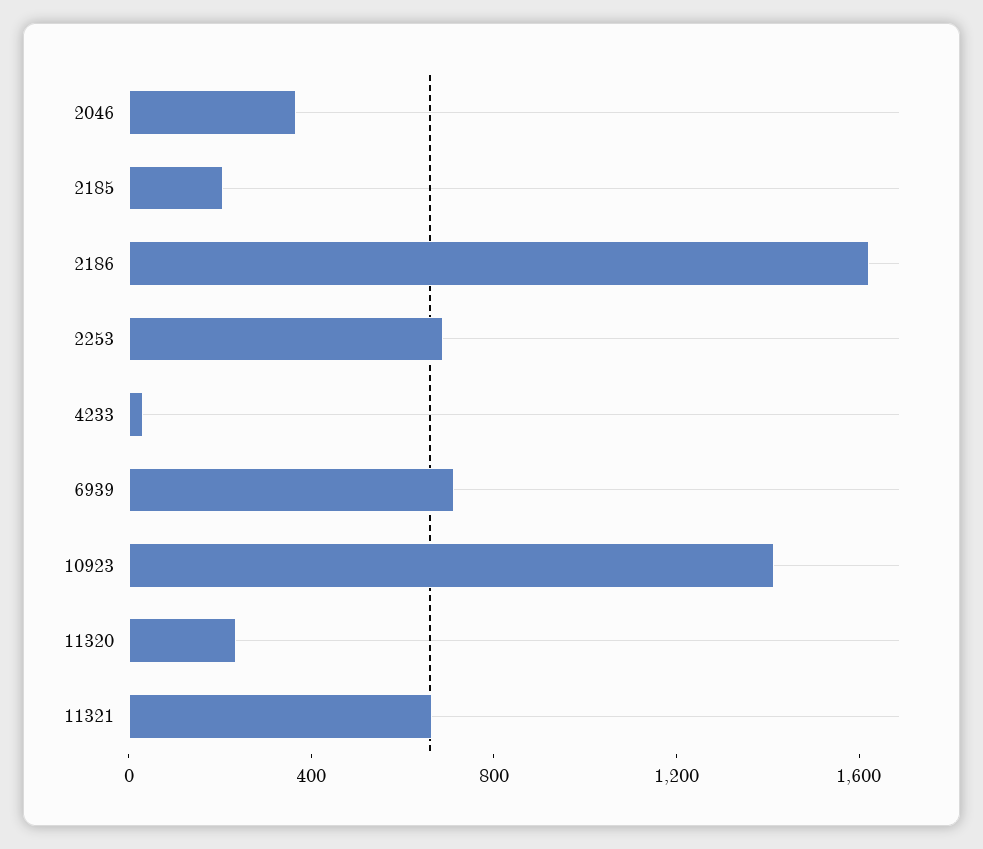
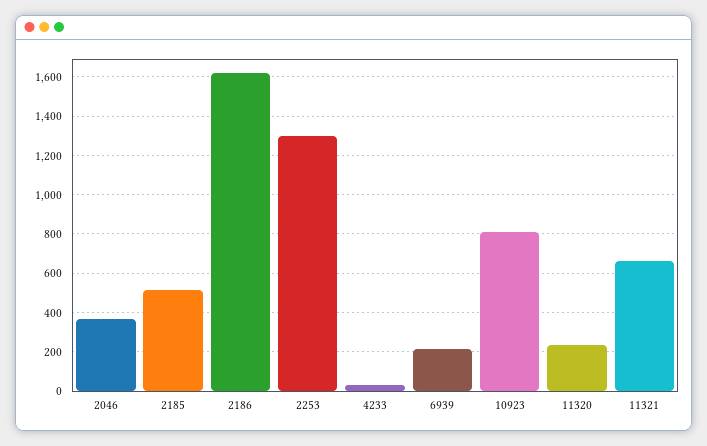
2185: 200 -> 500
2253: 700 -> 1300
6939: 700 -> 200
10923: 1400 -> 800

